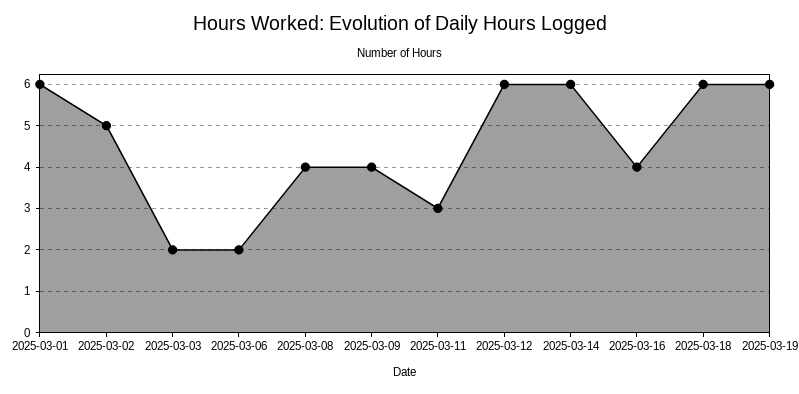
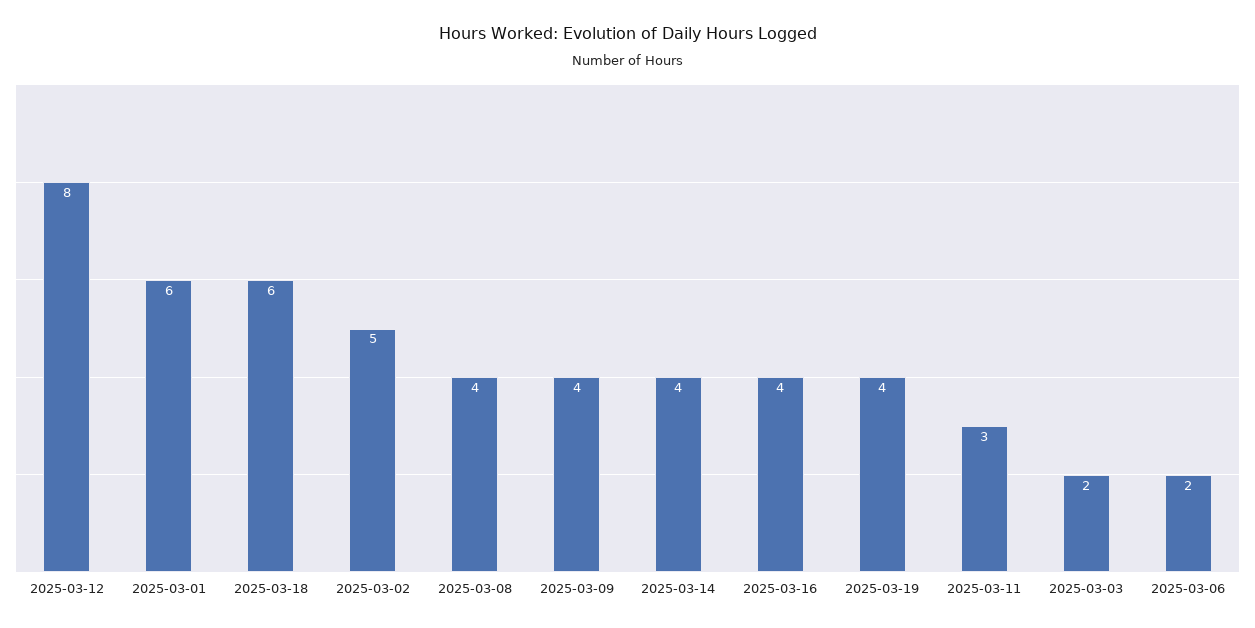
2025-03-12: 6 -> 8
2025-03-14: 6 -> 4
2025-03-19: 6 -> 4

